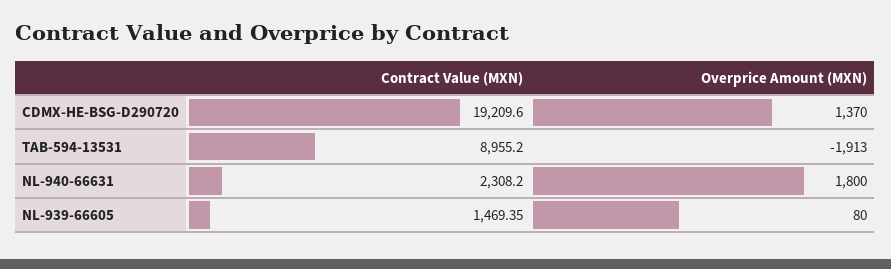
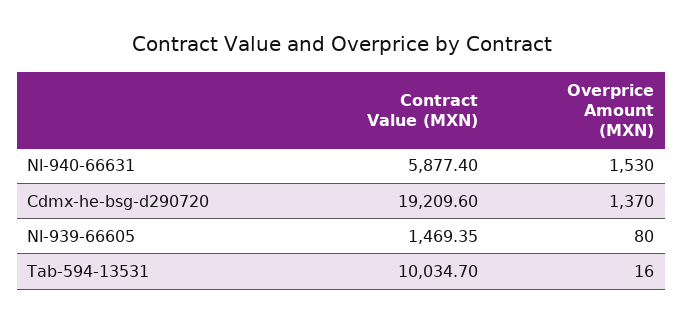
Contract Value (MXN), TAB-594-13531: 8955.2 -> 10034.7
Overprice Amount (MXN), TAB-594-13531: -1913 -> 16
Contract Value (MXN), NL-940-66631: 2308.2 -> 5877.4
Overprice Amount (MXN), NL-940-66631: 1800 -> 1530

